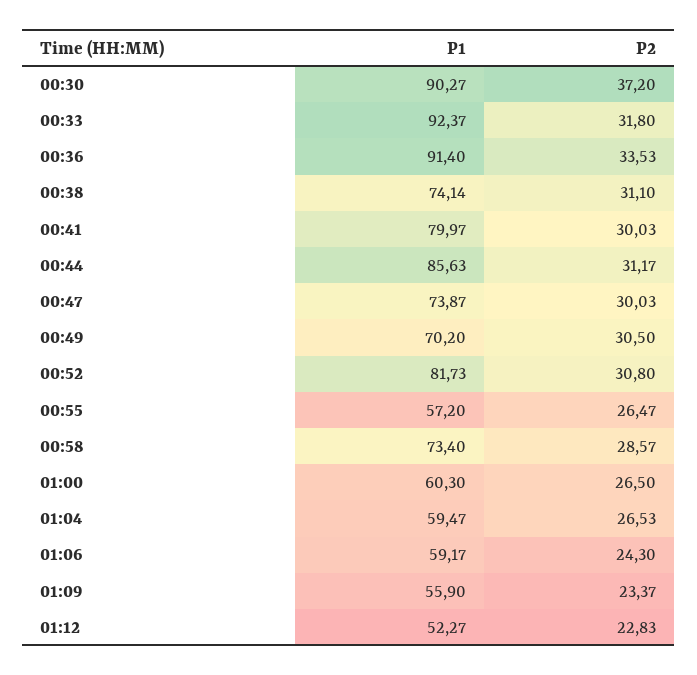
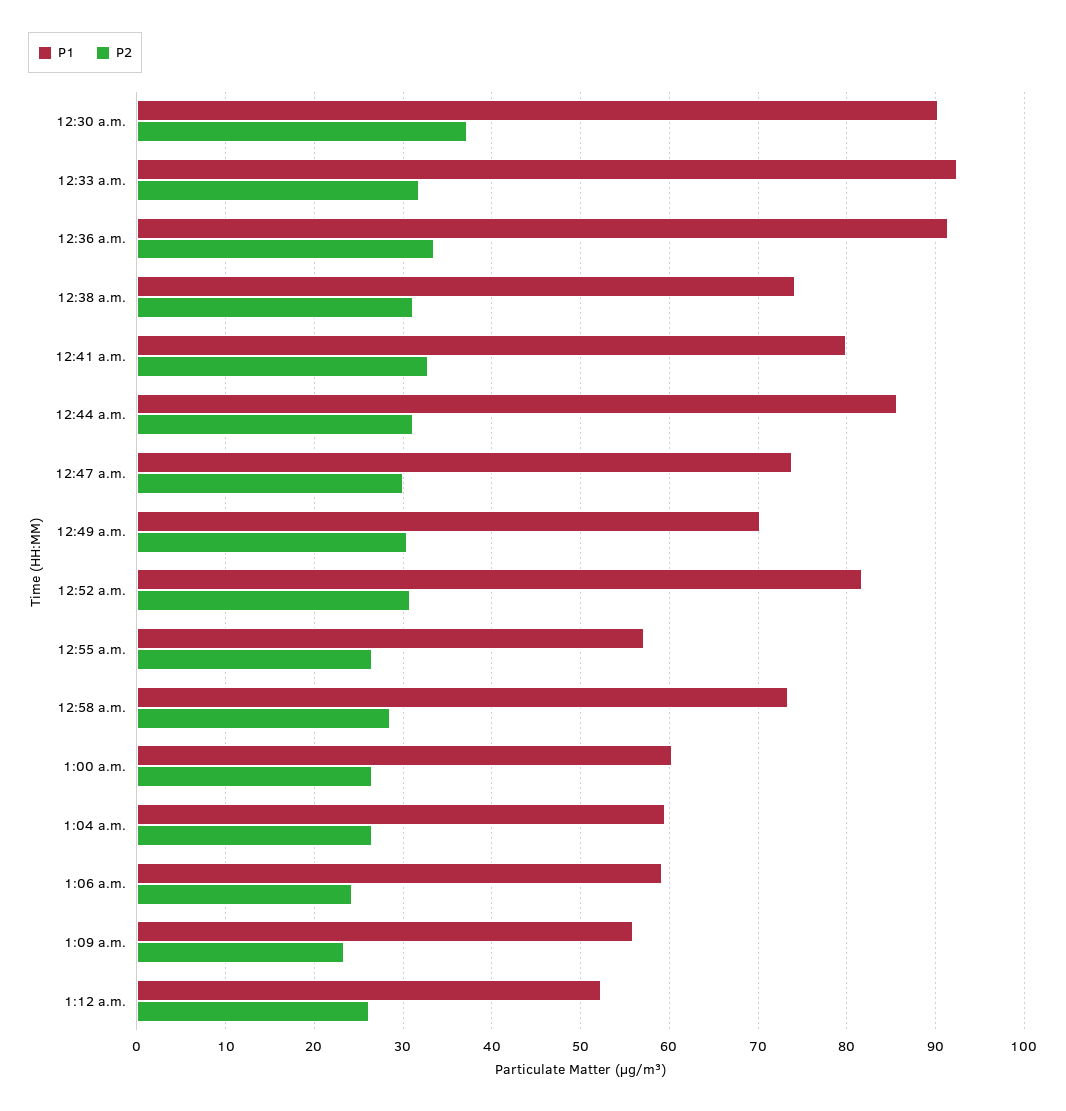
P2, 00:41: 30.03 -> 33
P2, 01:12: 22.83 -> 26

